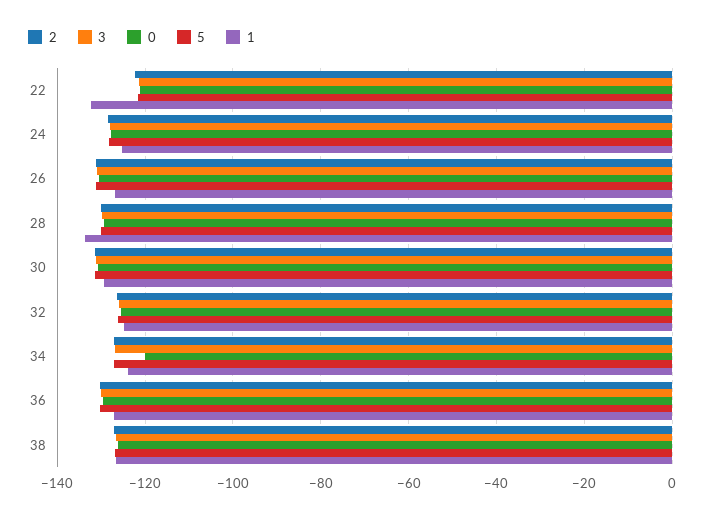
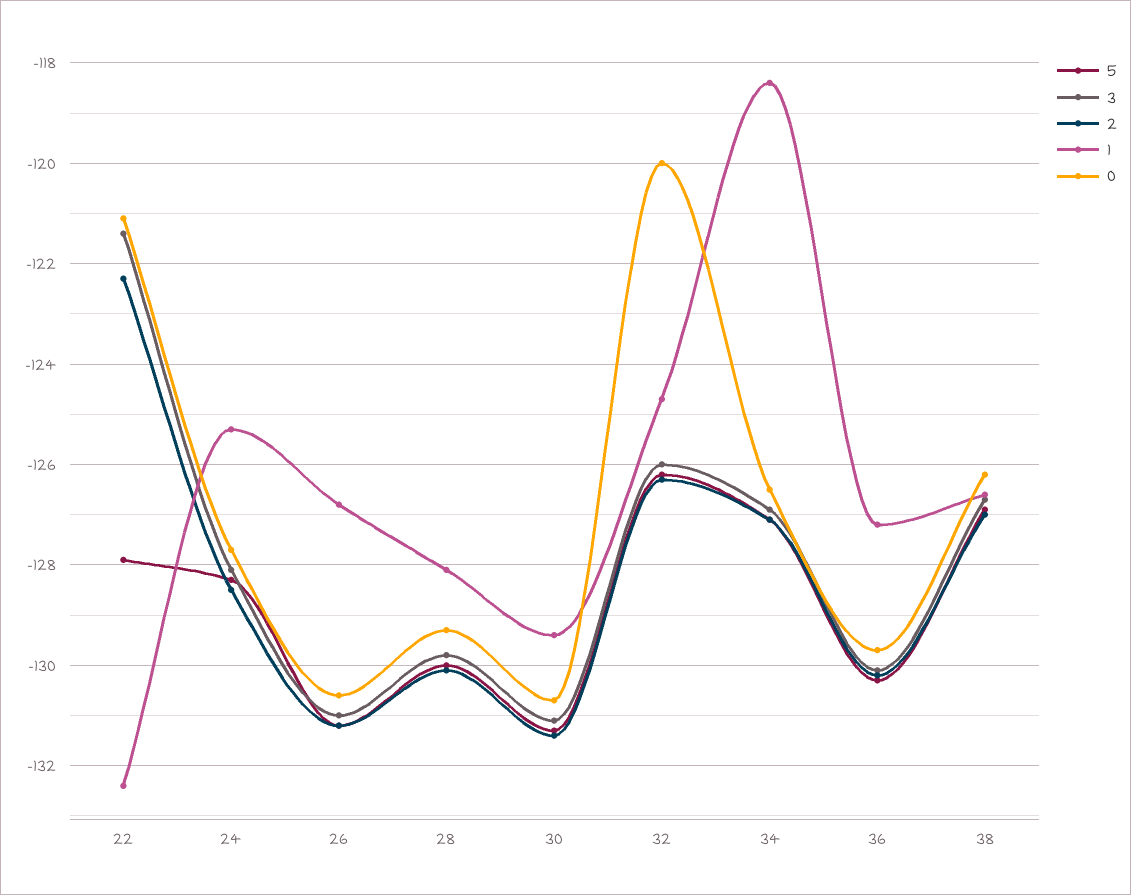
5, 22: -122 -> -128
1, 28: -134 -> -128
0, 32: -126 -> -120
0, 34: -120 -> -126.5
1, 34: -124 -> -118.5

